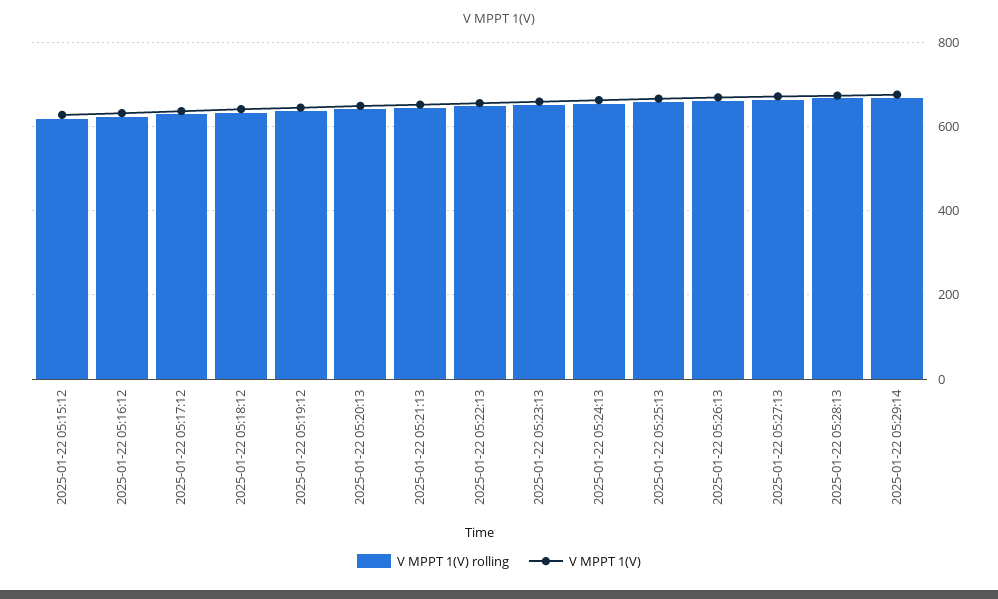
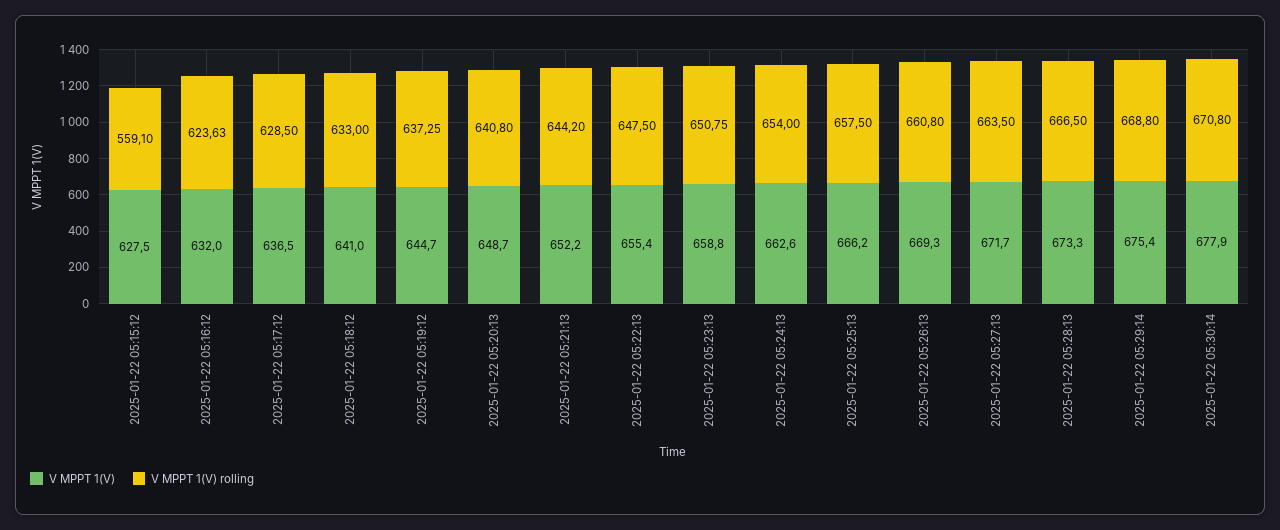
V MPPT 1(V) rolling, 2025-01-22 05:15:12: 620 -> 559.1
V MPPT 1(V), 2025-01-22 05:30:14: none -> 677.9
V MPPT 1(V) rolling, 2025-01-22 05:30:14: none -> 670.8

